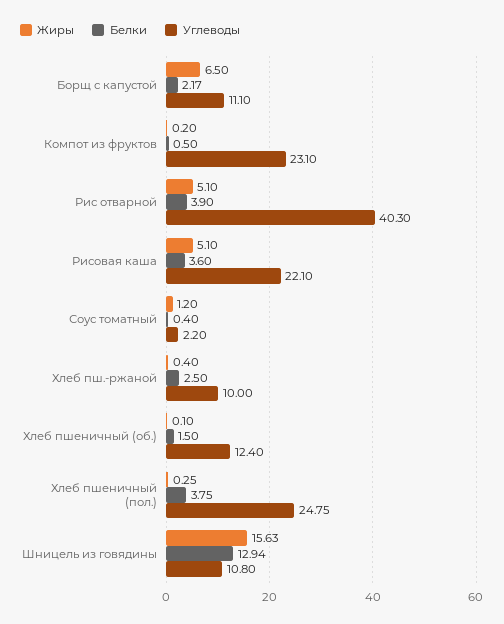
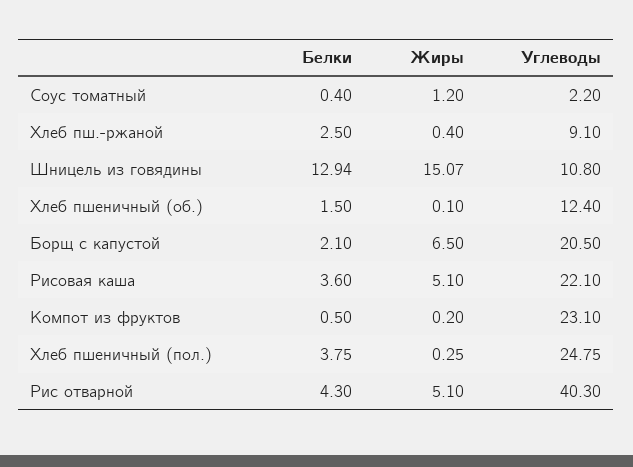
Белки, Борщ с капустой: 2.17 -> 2.1
Углеводы, Борщ с капустой: 11.1 -> 20.5
Белки, Рис отварной: 3.9 -> 4.3
Углеводы, Хлеб пш.-ржаной: 10 -> 9.1
Жиры, Шницель из говядины: 15.63 -> 15.07

